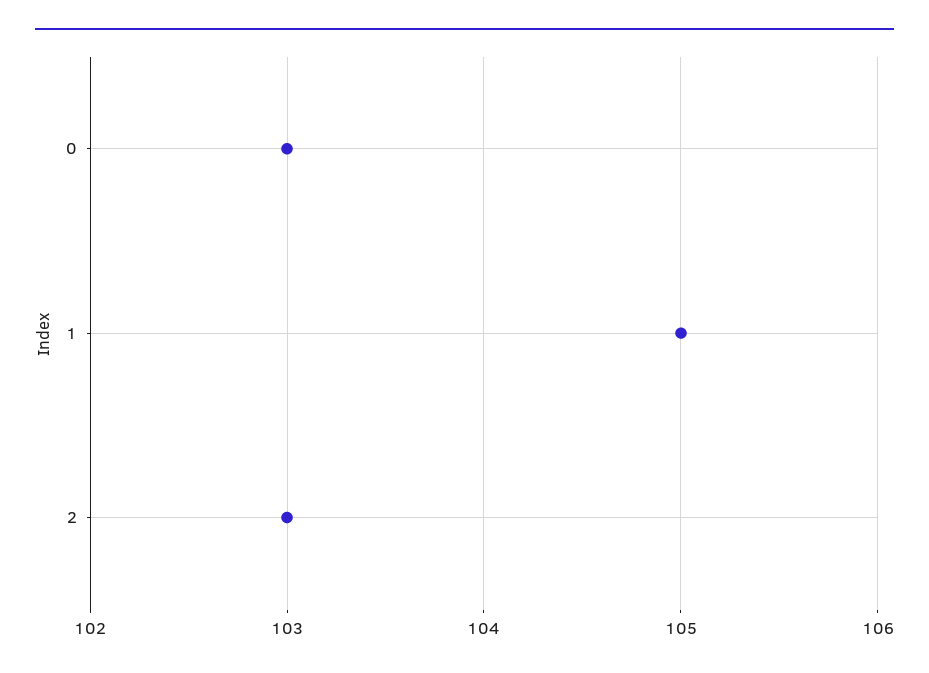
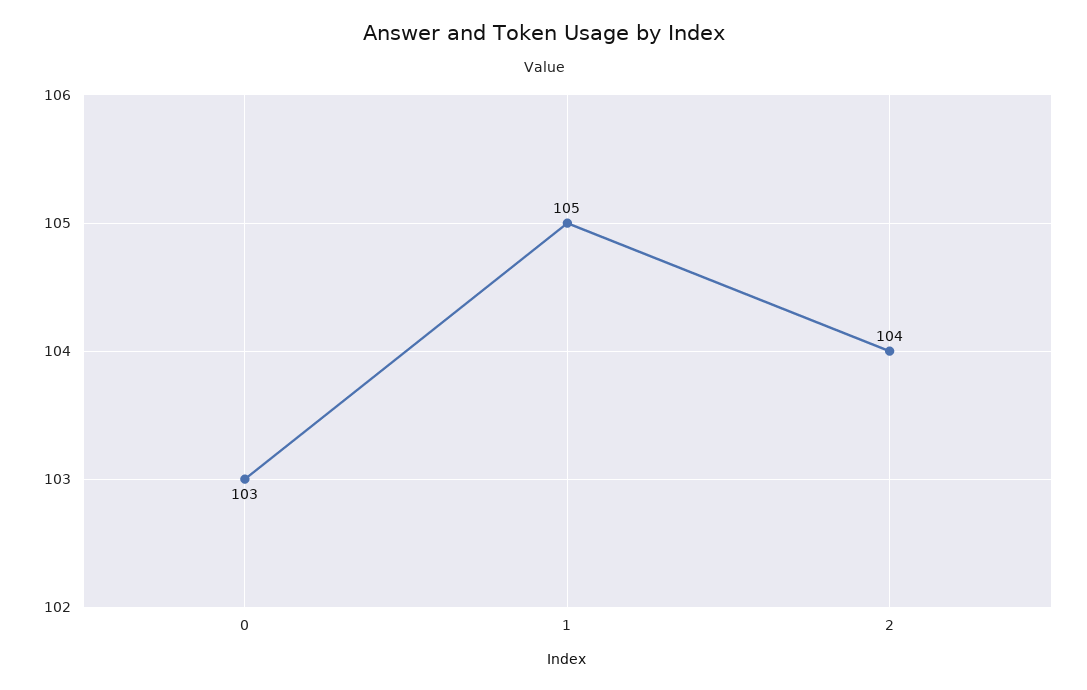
2: 103 -> 104

